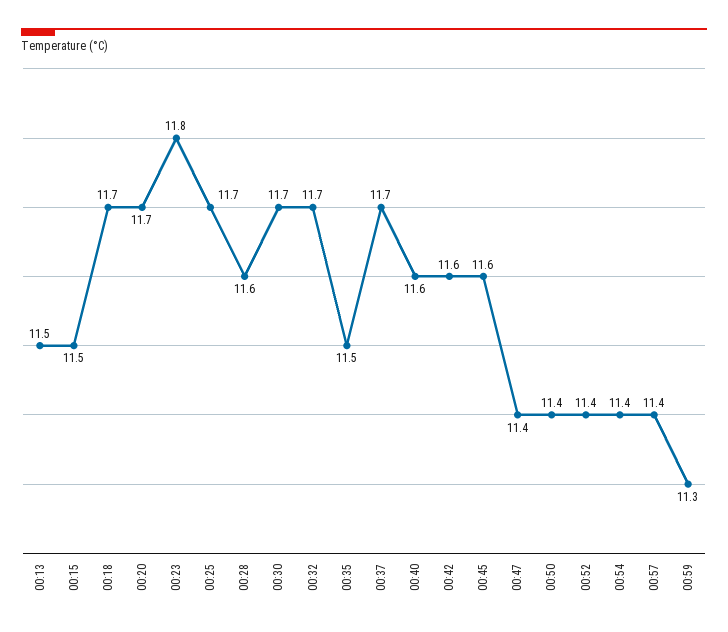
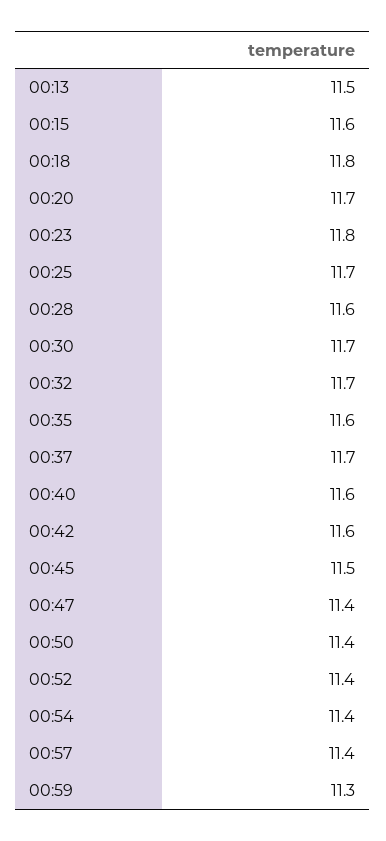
00:15: 11.5 -> 11.6
00:18: 11.7 -> 11.8
00:35: 11.5 -> 11.6
00:45: 11.6 -> 11.5

